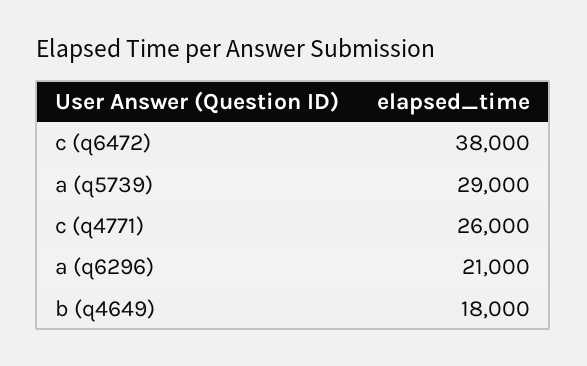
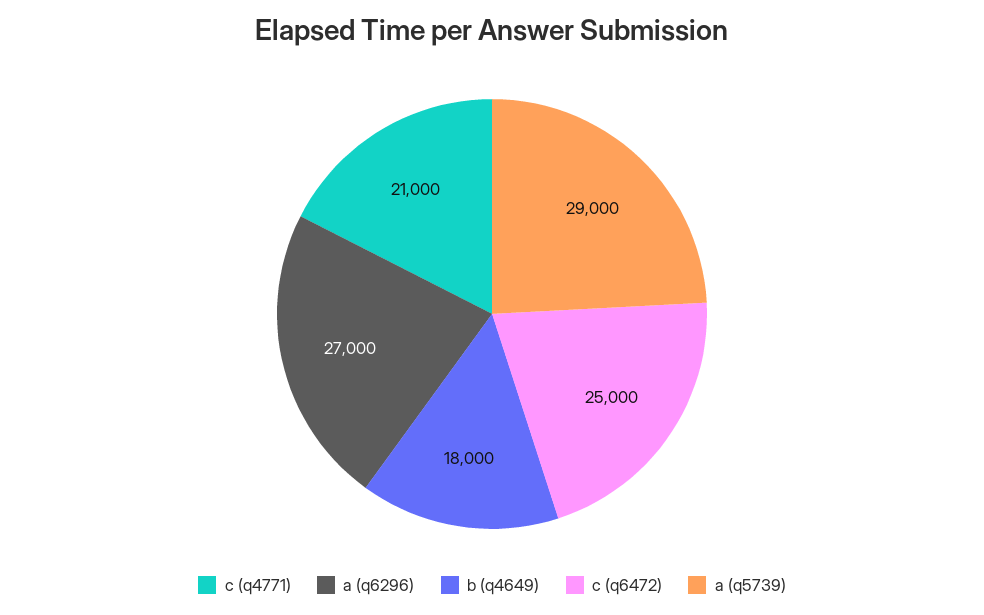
c (q6472): 38000 -> 25000
c (q4771): 26000 -> 21000
a (q6296): 21000 -> 27000

